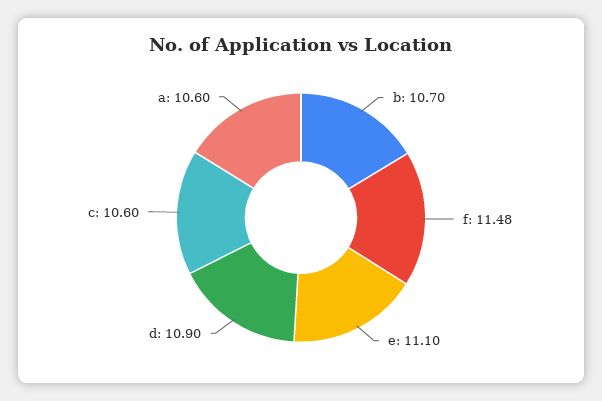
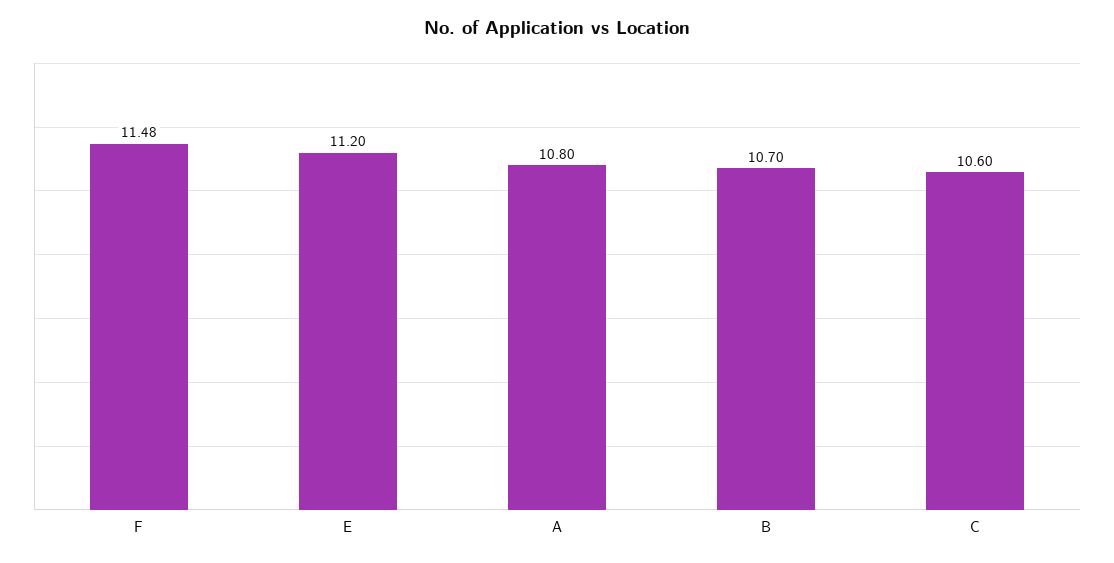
e: 11.1 -> 11.2
d: 10.9 -> none
a: 10.6 -> 10.8

